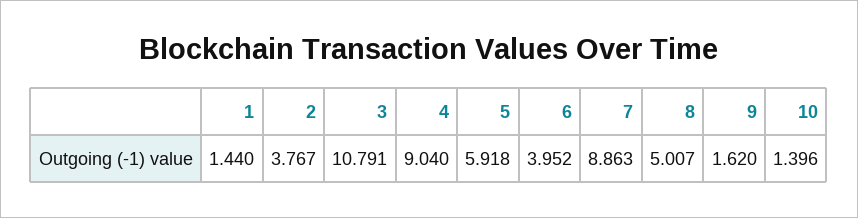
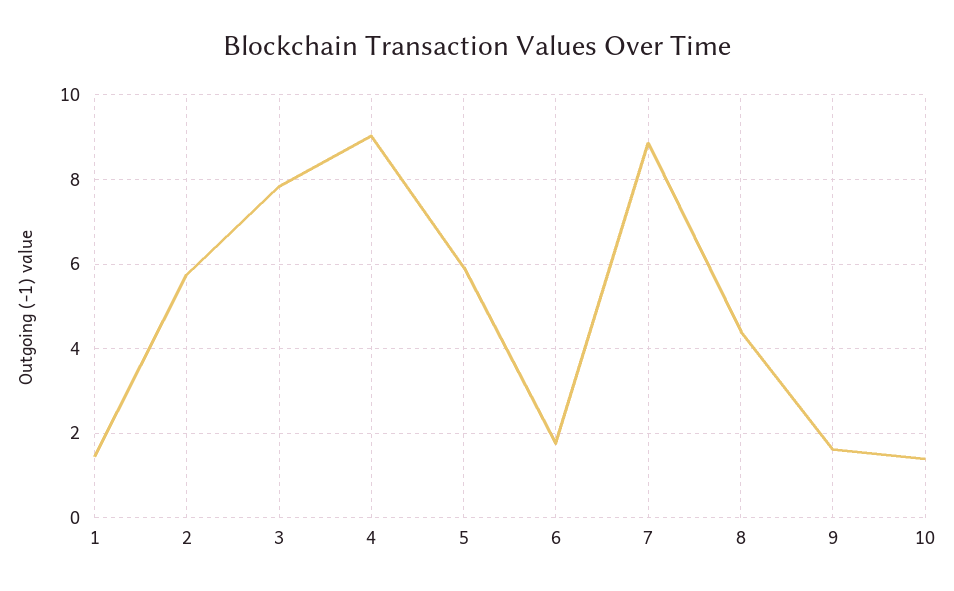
2: 3.767 -> 5.8
3: 10.791 -> 7.8
6: 3.952 -> 1.8
8: 5.007 -> 4.4

